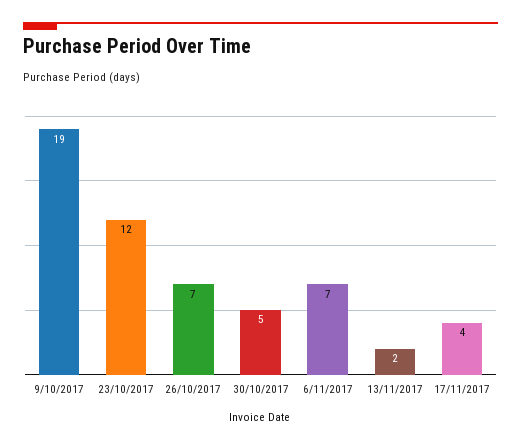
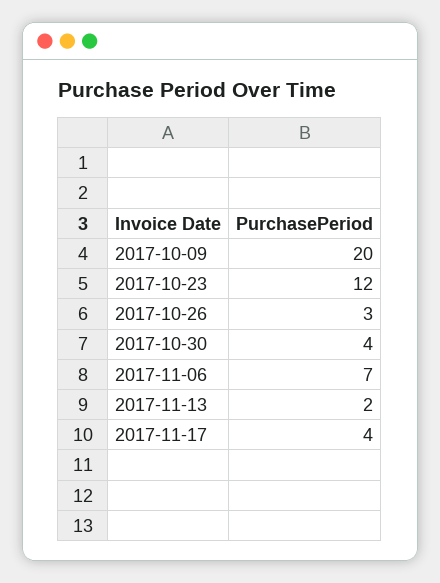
9/10/2017: 19 -> 20
26/10/2017: 7 -> 3
30/10/2017: 5 -> 4

